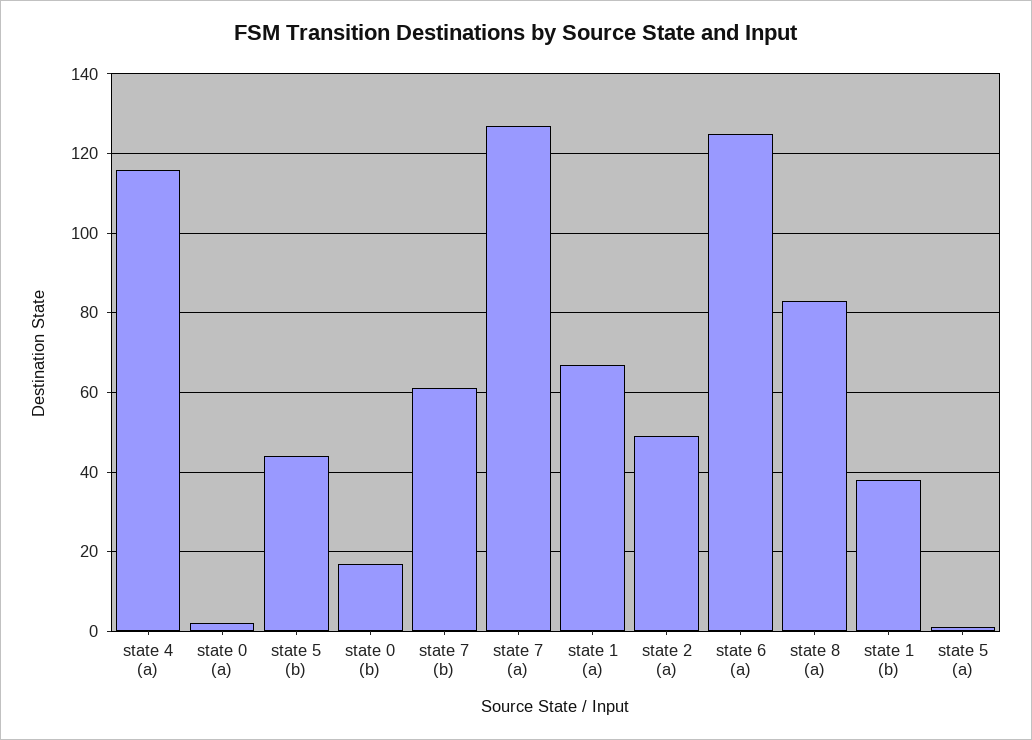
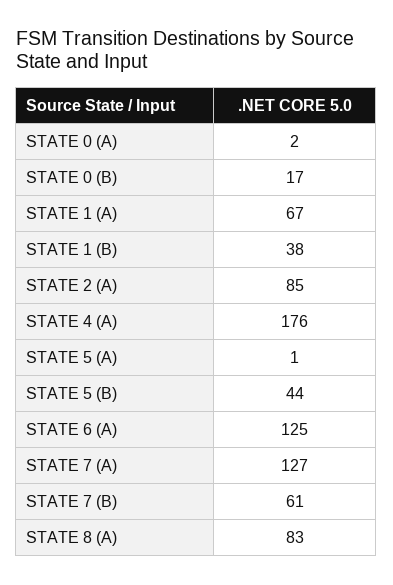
state 4 (a): 115 -> 176
state 2 (a): 50 -> 85

